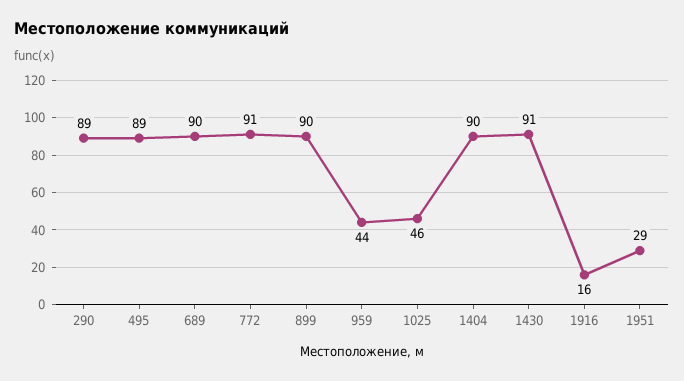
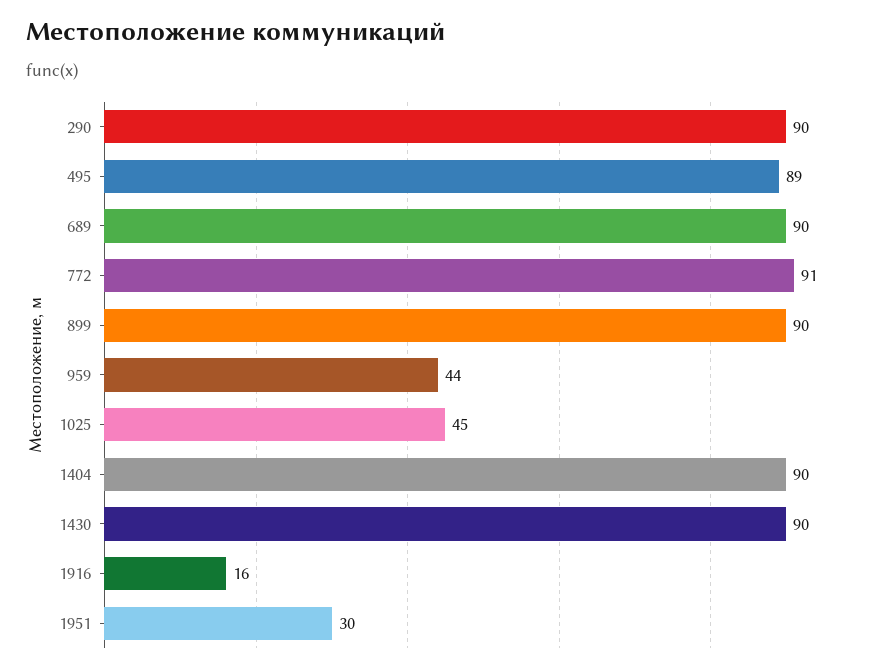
290: 89 -> 90
1025: 46 -> 45
1430: 91 -> 90
1951: 29 -> 30

